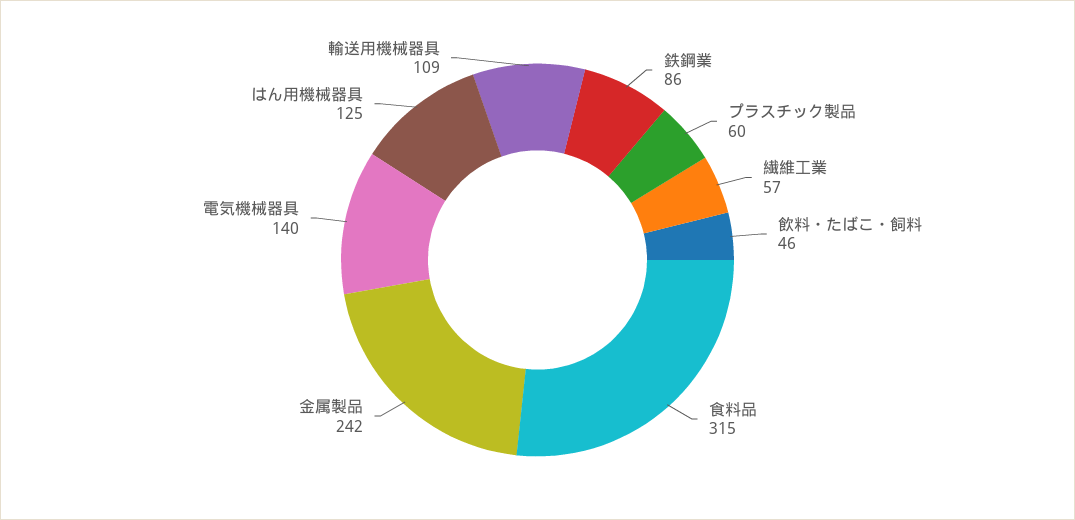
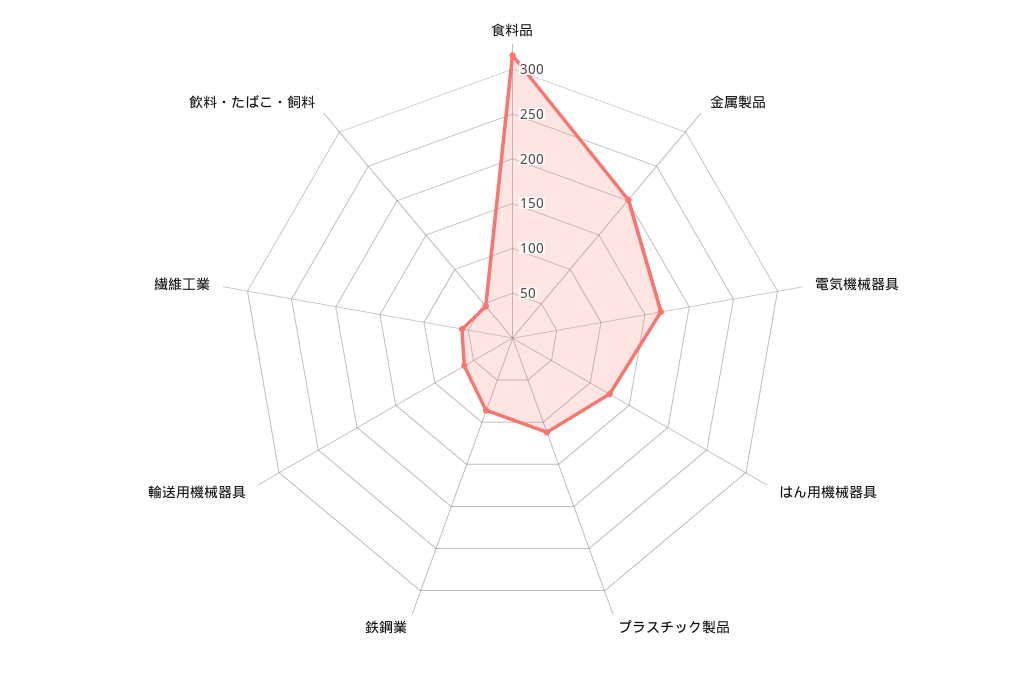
プラスチック製品: 60 -> 110
金属製品: 242 -> 200
電気機械器具: 140 -> 170
輸送用機械器具: 109 -> 60

